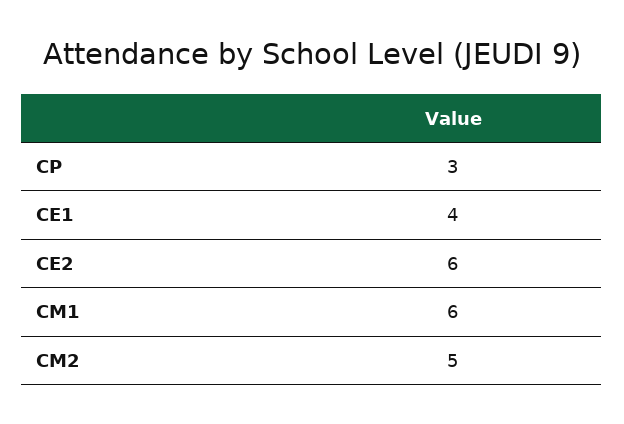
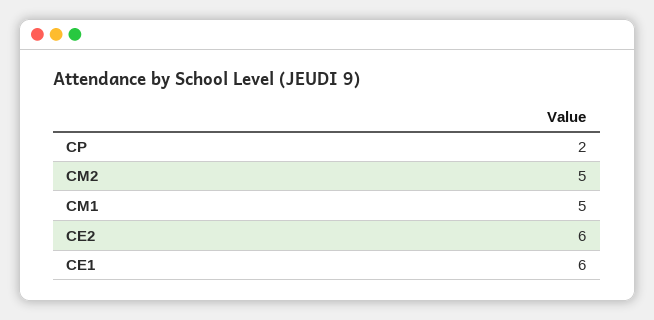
CP: 3 -> 2
CE1: 4 -> 6
CM1: 6 -> 5

